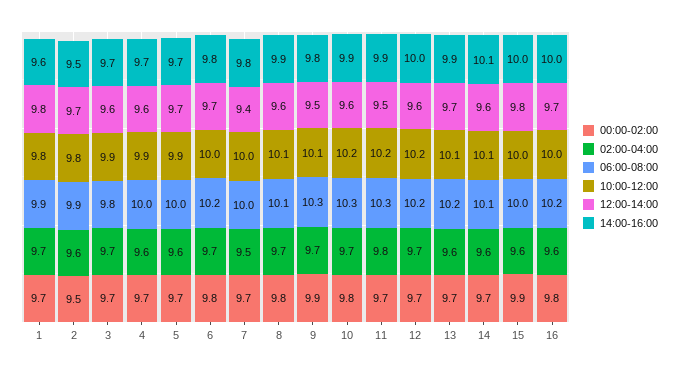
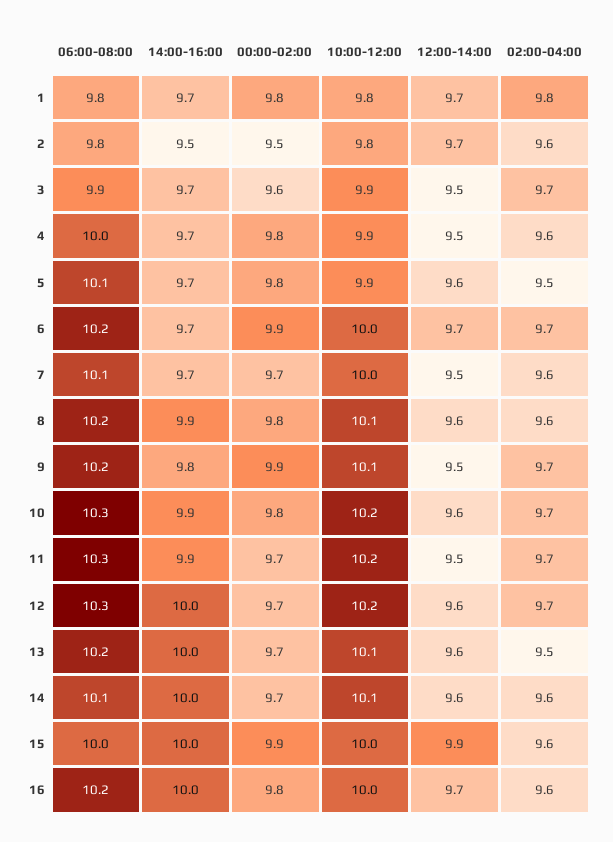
00:00-02:00, 1: 9.7 -> 9.8
02:00-04:00, 1: 9.7 -> 9.8
06:00-08:00, 1: 9.9 -> 9.8
12:00-14:00, 1: 9.8 -> 9.7
14:00-16:00, 1: 9.6 -> 9.7
06:00-08:00, 2: 9.9 -> 9.8
00:00-02:00, 3: 9.7 -> 9.6
06:00-08:00, 3: 9.8 -> 9.9
12:00-14:00, 3: 9.6 -> 9.5
00:00-02:00, 4: 9.7 -> 9.8
12:00-14:00, 4: 9.6 -> 9.5
00:00-02:00, 5: 9.7 -> 9.8
02:00-04:00, 5: 9.6 -> 9.5
06:00-08:00, 5: 10 -> 10.1
12:00-14:00, 5: 9.7 -> 9.6
00:00-02:00, 6: 9.8 -> 9.9
14:00-16:00, 6: 9.8 -> 9.7
02:00-04:00, 7: 9.5 -> 9.6
06:00-08:00, 7: 10 -> 10.1
12:00-14:00, 7: 9.4 -> 9.5
14:00-16:00, 7: 9.8 -> 9.7
02:00-04:00, 8: 9.7 -> 9.6
06:00-08:00, 8: 10.1 -> 10.2
06:00-08:00, 9: 10.3 -> 10.2
02:00-04:00, 11: 9.8 -> 9.7
06:00-08:00, 12: 10.2 -> 10.3
02:00-04:00, 13: 9.6 -> 9.5
12:00-14:00, 13: 9.7 -> 9.6
14:00-16:00, 13: 9.9 -> 10
14:00-16:00, 14: 10.1 -> 10
12:00-14:00, 15: 9.8 -> 9.9

